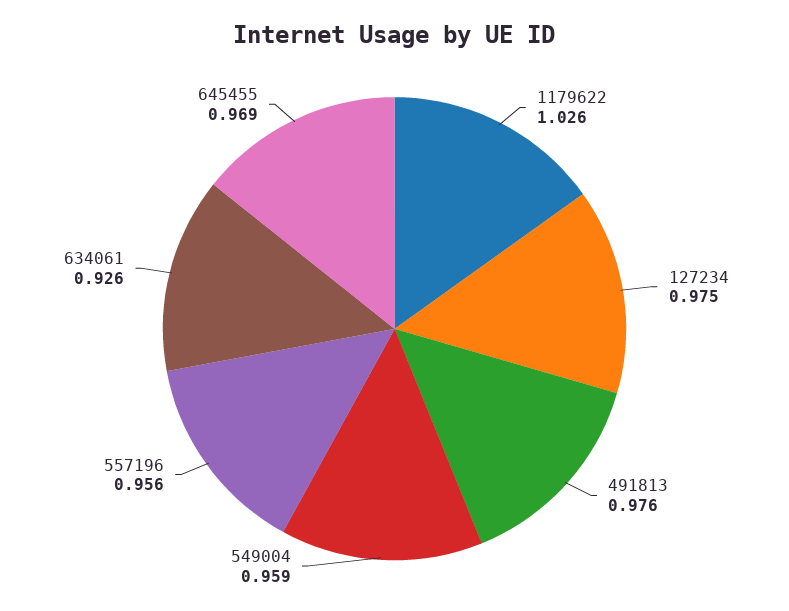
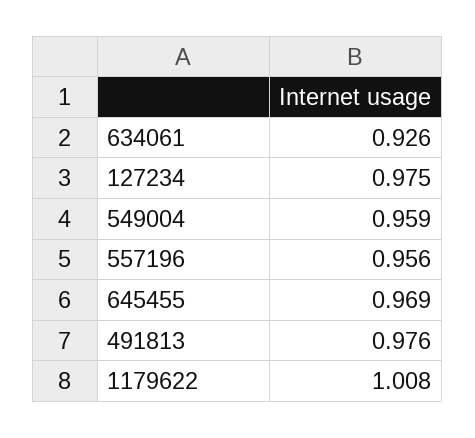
1179622: 1.026 -> 1.008

